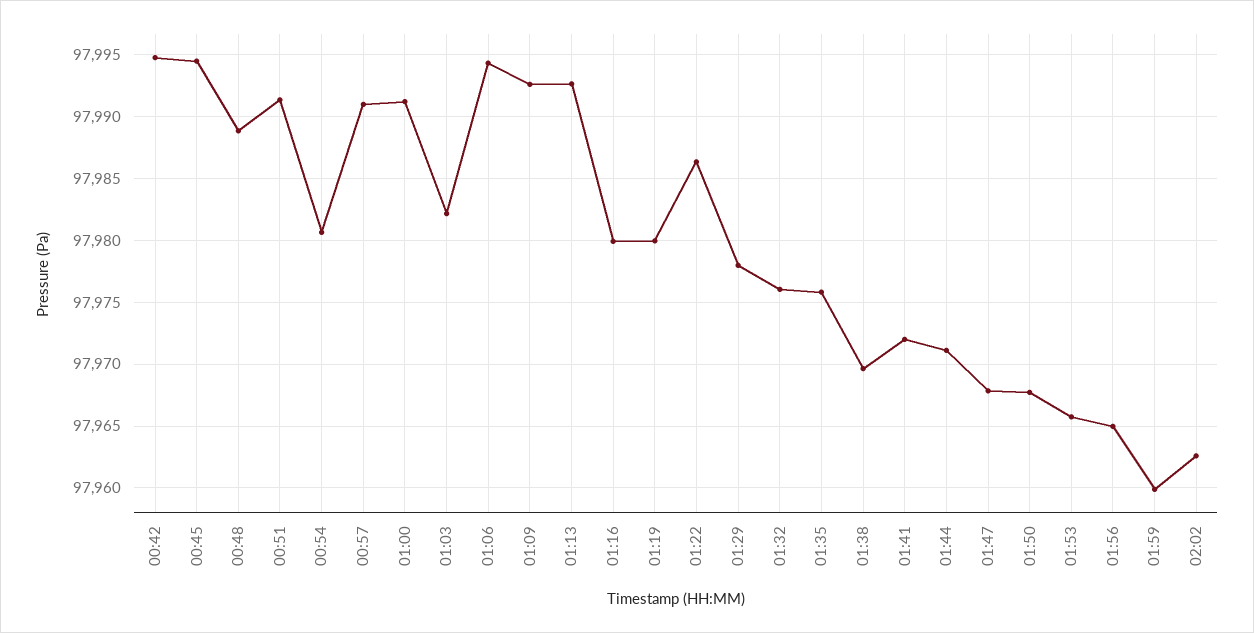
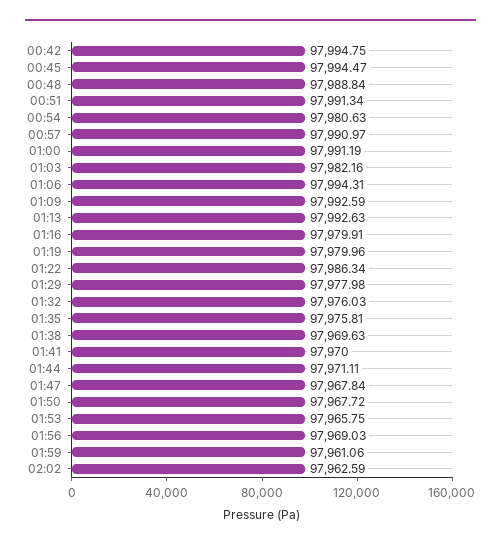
01:41: 97972 -> 97970
01:56: 97965 -> 97969.03
01:59: 97960 -> 97961.06

